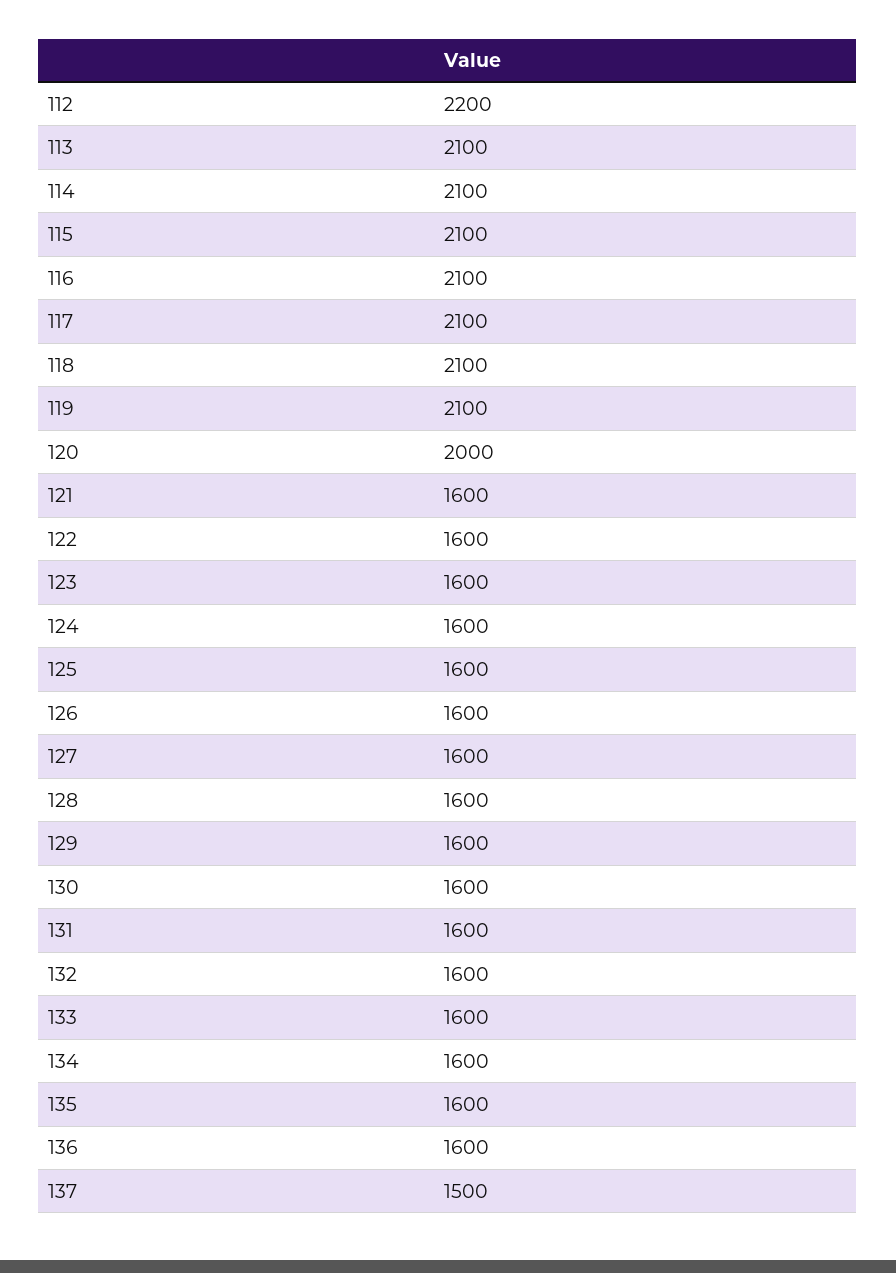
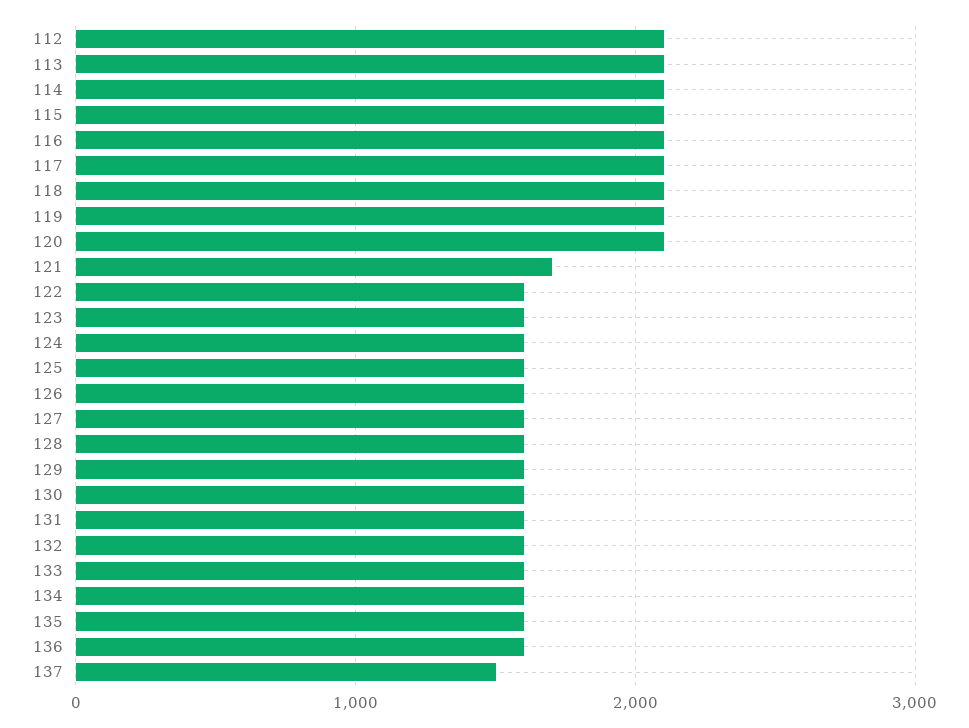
112: 2200 -> 2100
120: 2000 -> 2100
121: 1600 -> 1700

